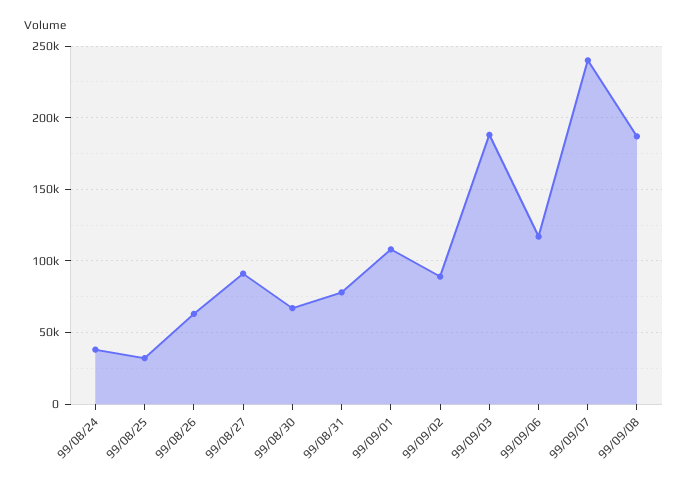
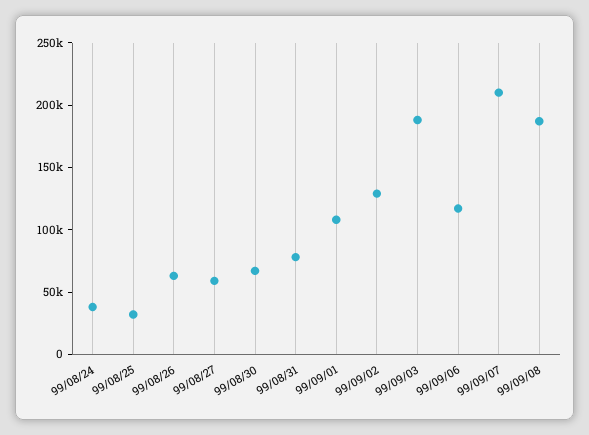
99/08/27: 90000 -> 60000
99/09/02: 90000 -> 130000
99/09/07: 240000 -> 210000

